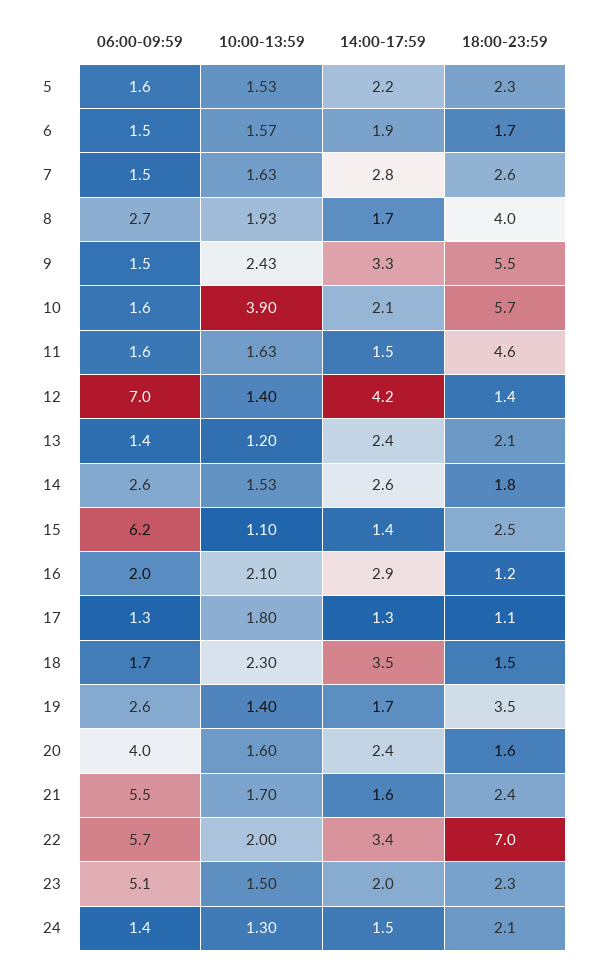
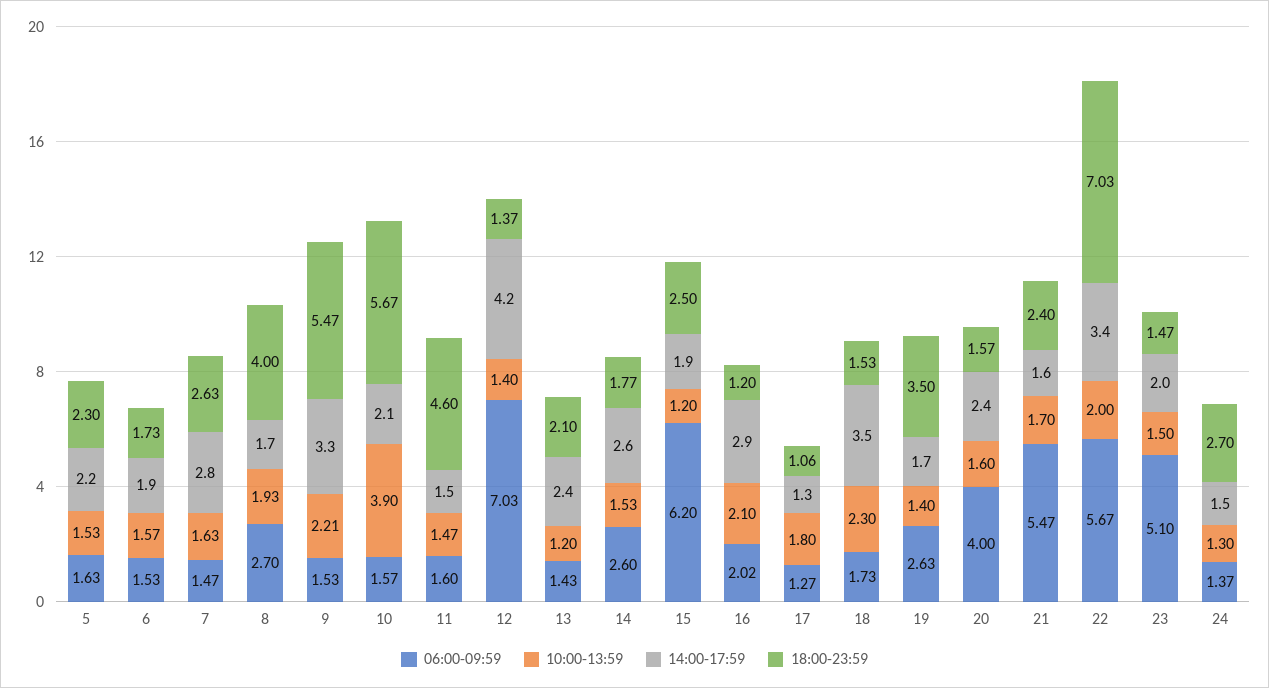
10:00-13:59, 9: 2.43 -> 2.21
10:00-13:59, 11: 1.63 -> 1.47
10:00-13:59, 15: 1.1 -> 1.2
14:00-17:59, 15: 1.4 -> 1.9
18:00-23:59, 23: 2.3 -> 1.47
18:00-23:59, 24: 2.1 -> 2.7

